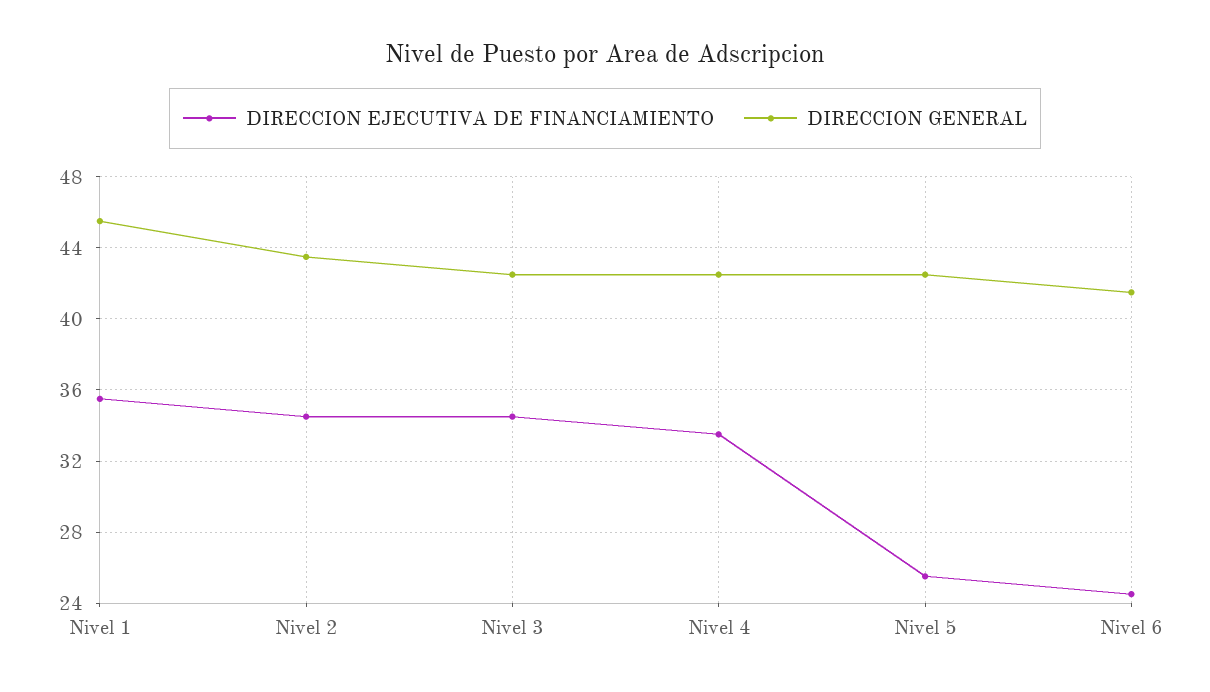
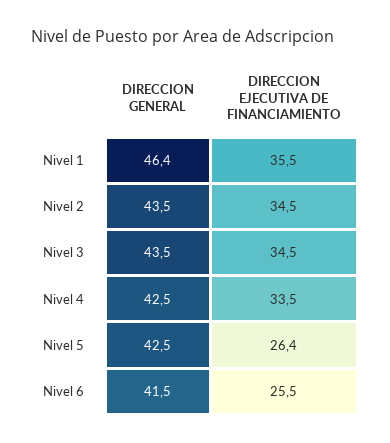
DIRECCION GENERAL, Nivel 1: 45.5 -> 46.4
DIRECCION GENERAL, Nivel 3: 42.5 -> 43.5
DIRECCION EJECUTIVA DE FINANCIAMIENTO, Nivel 5: 25.5 -> 26.4
DIRECCION EJECUTIVA DE FINANCIAMIENTO, Nivel 6: 24.5 -> 25.5

